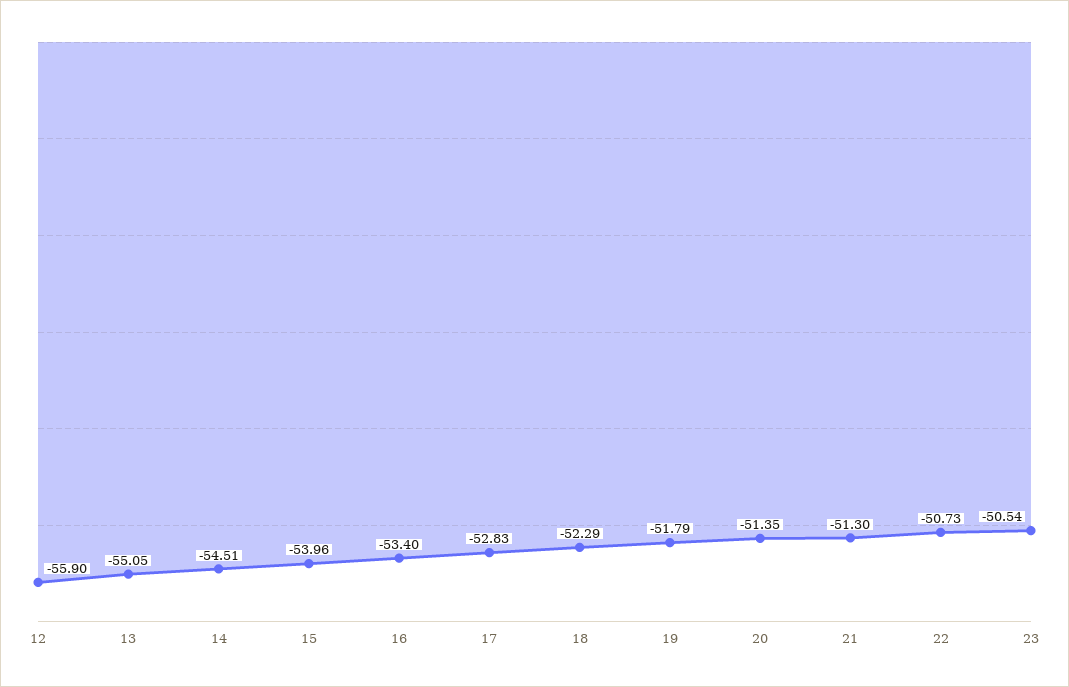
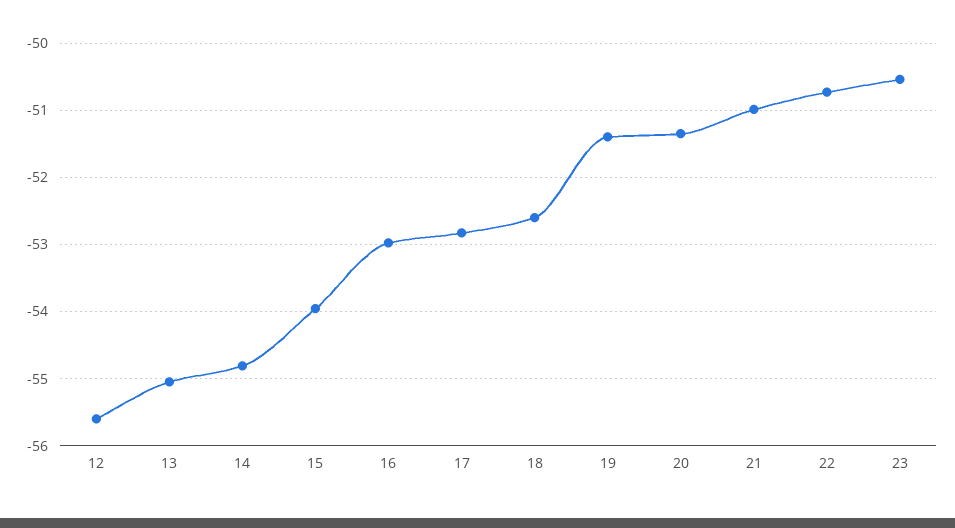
12: -55.9 -> -55.6
14: -54.51 -> -54.8
16: -53.4 -> -53
18: -52.29 -> -52.6
19: -51.79 -> -51.4
21: -51.3 -> -51

